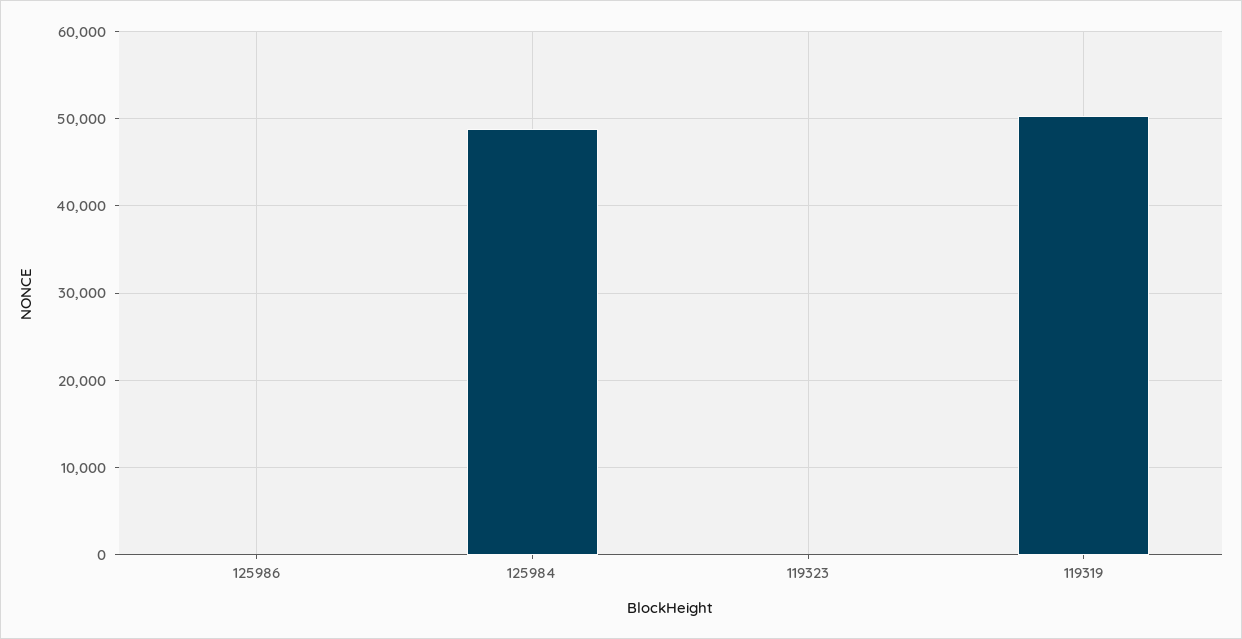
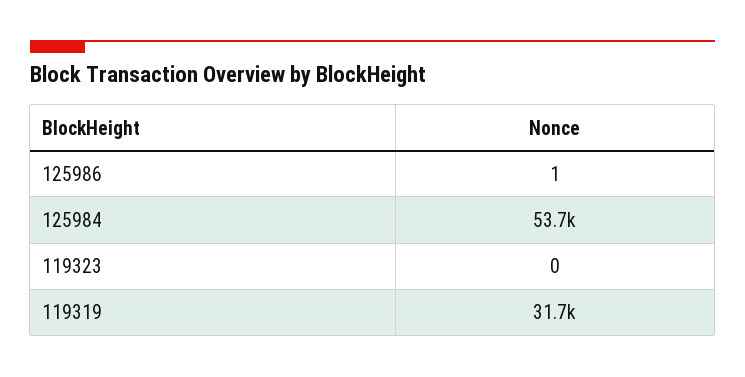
125984: 49000 -> 53700
119319: 50000 -> 31700

